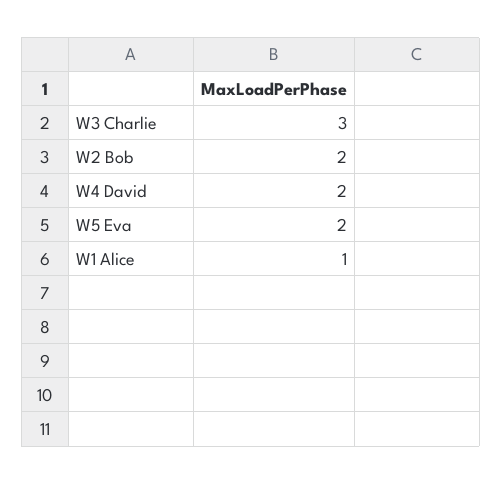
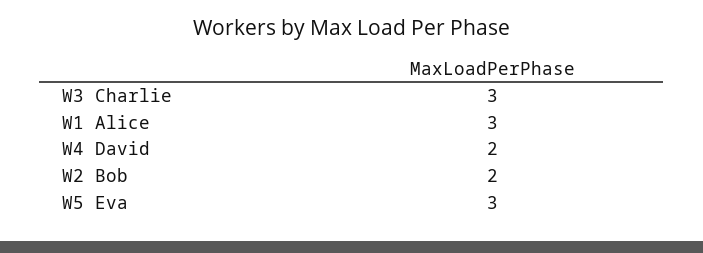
W5 Eva: 2 -> 3
W1 Alice: 1 -> 3

